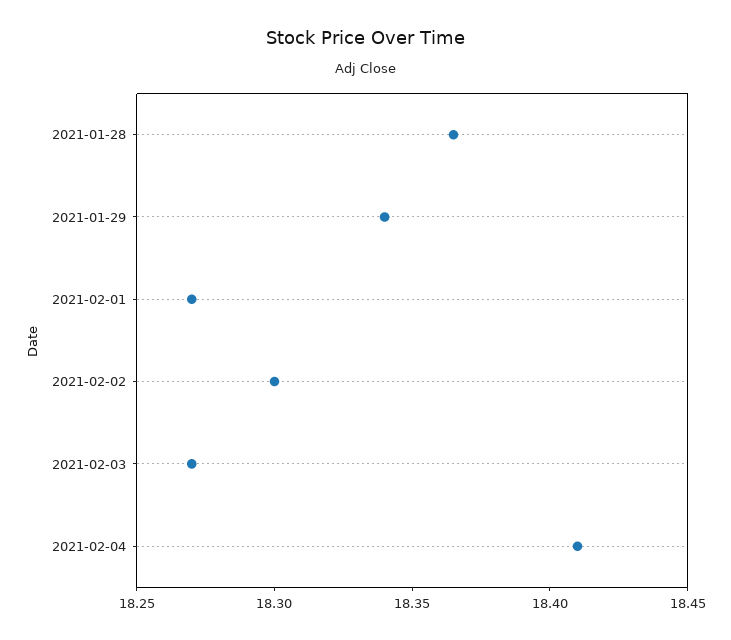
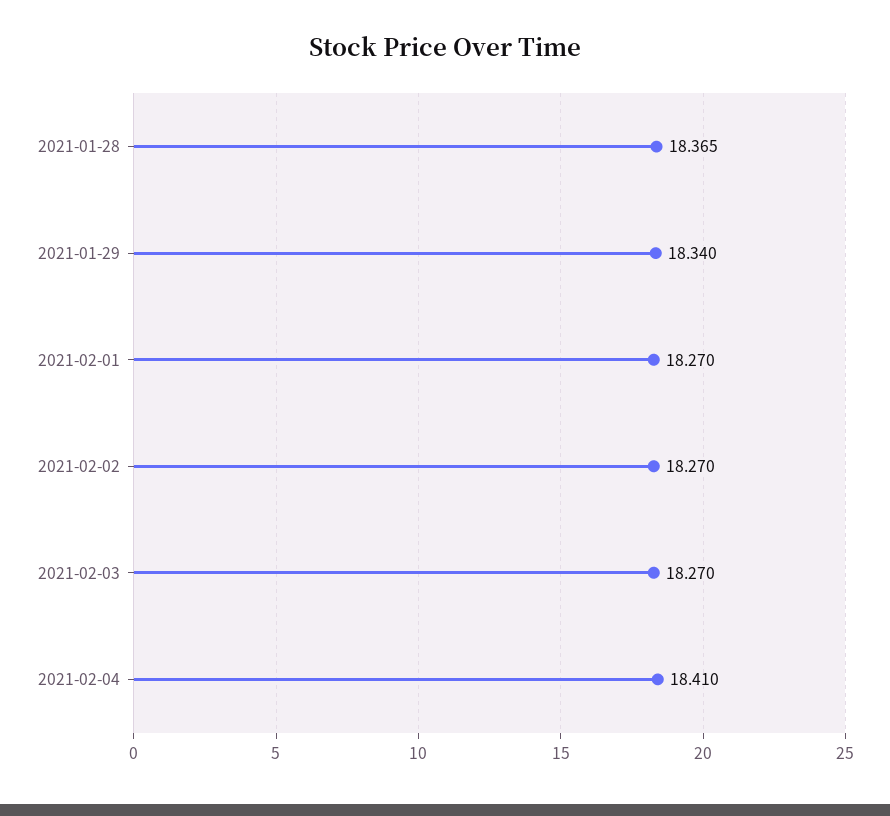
2021-02-02: 18.3 -> 18.27

